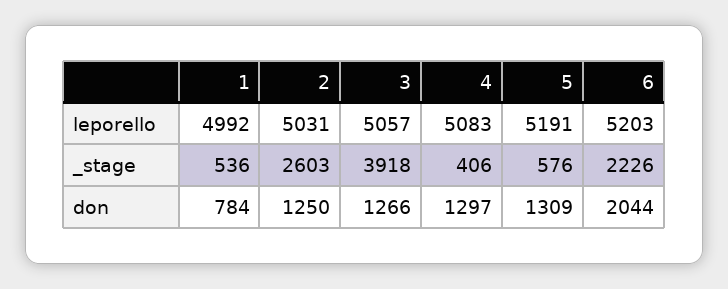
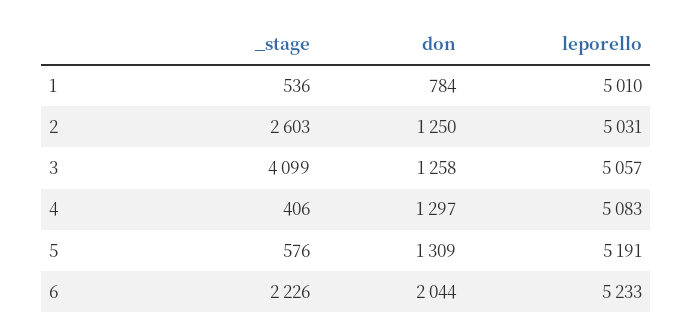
1, leporello: 4992 -> 5010
6, leporello: 5203 -> 5233
3, _stage: 3918 -> 4099
3, don: 1266 -> 1258

